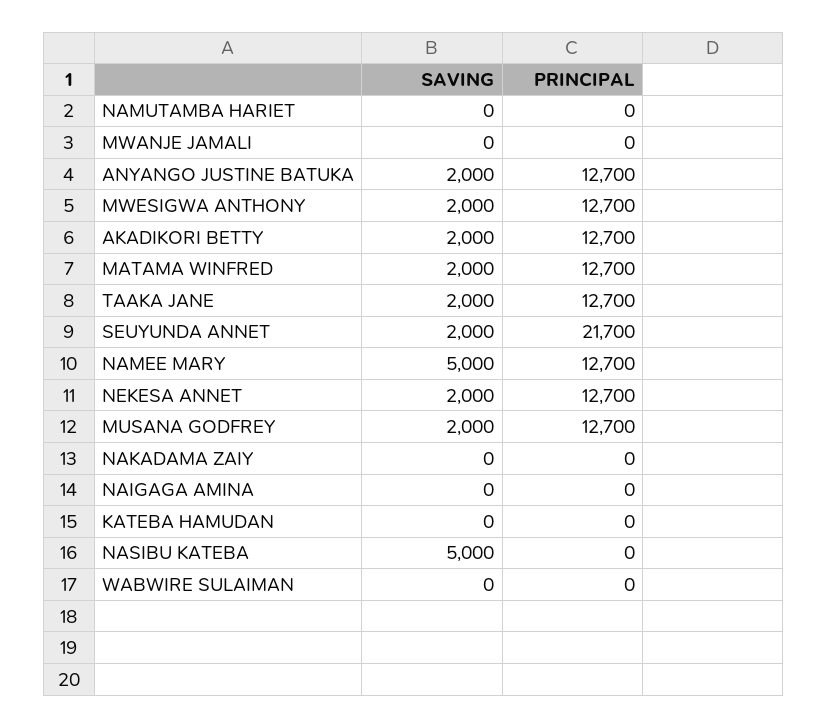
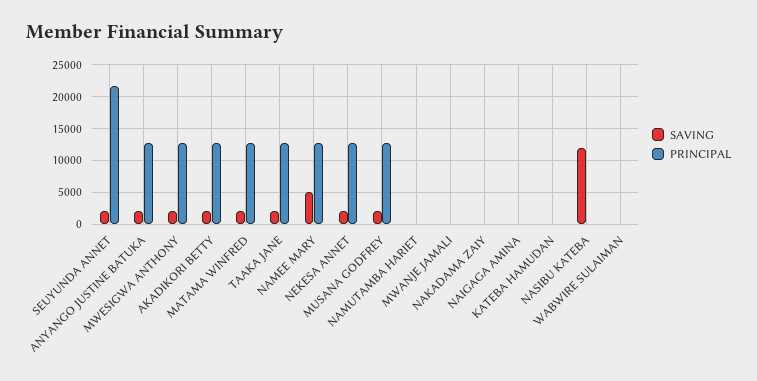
SAVING, NASIBU KATEBA: 5000 -> 12000

